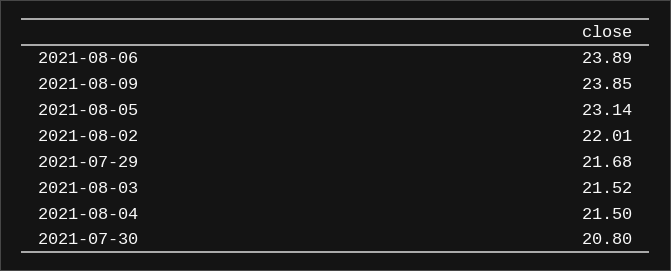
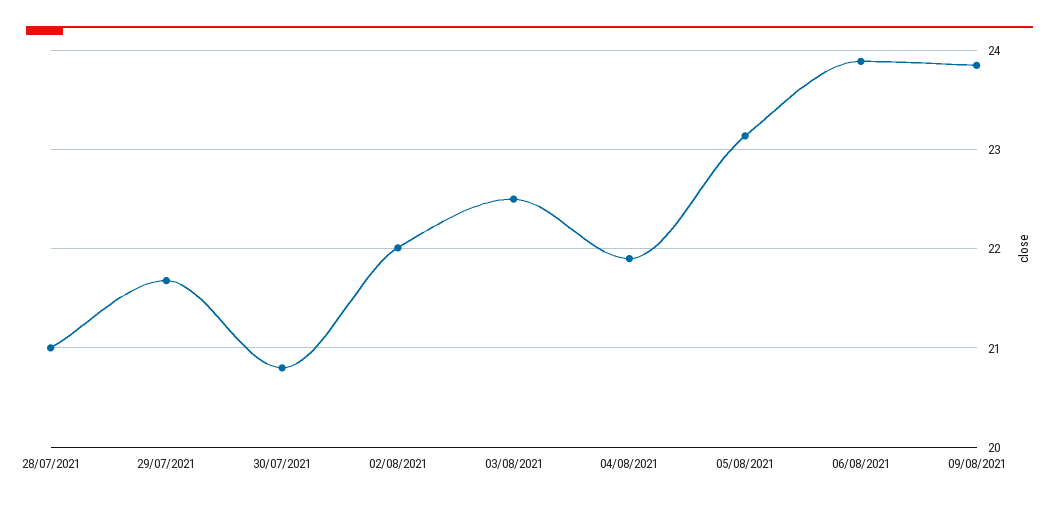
2021-08-03: 21.52 -> 22.5
2021-08-04: 21.5 -> 21.9
28/07/2021: none -> 21

